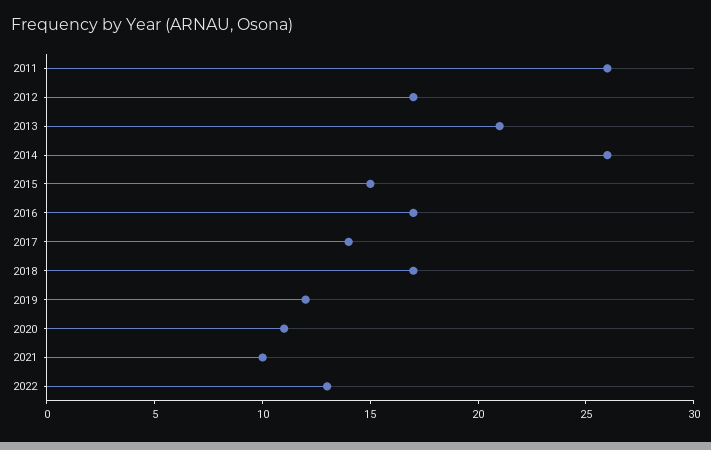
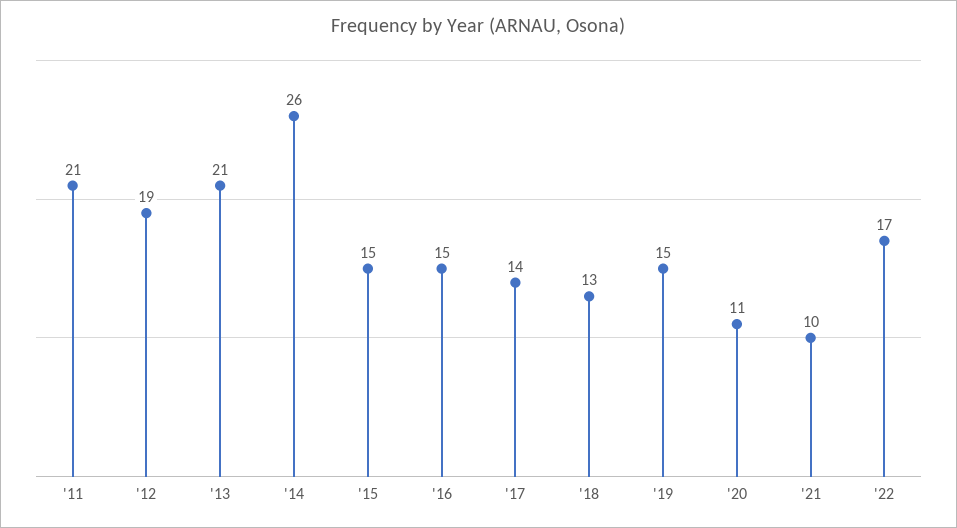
2011: 26 -> 21
2012: 17 -> 19
2016: 17 -> 15
2018: 17 -> 13
2019: 12 -> 15
2022: 13 -> 17

